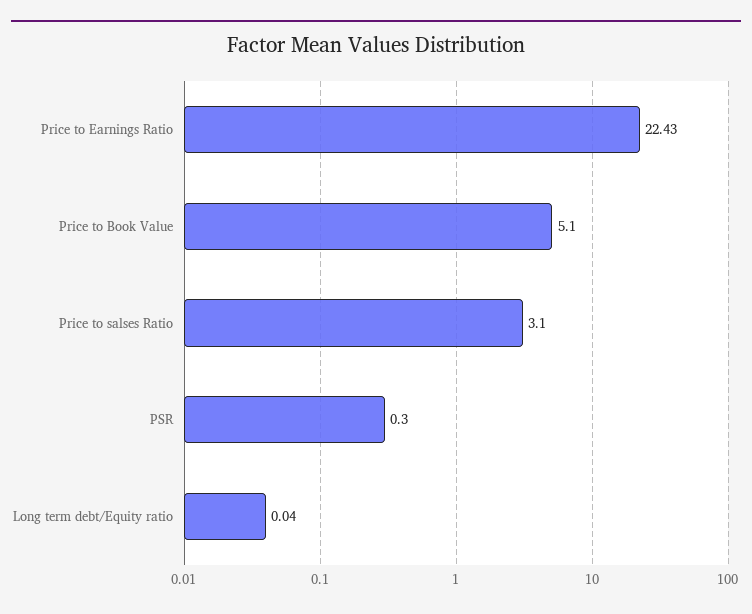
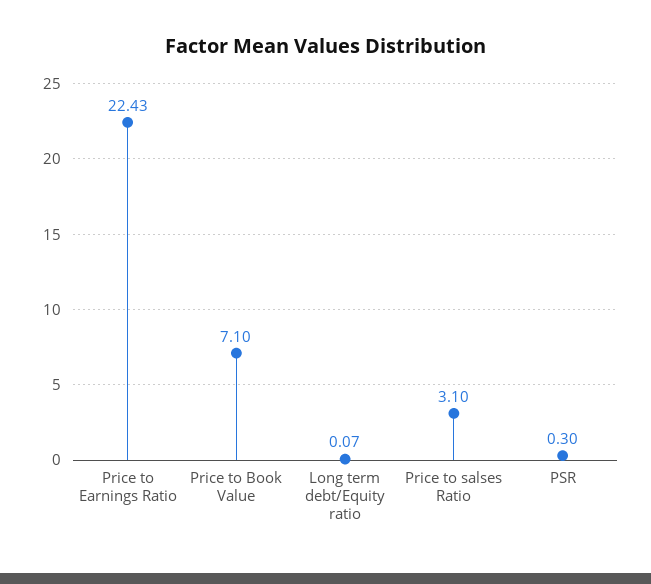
Price to Book Value: 5.1 -> 7.1
Long term debt/Equity ratio: 0.04 -> 0.07

